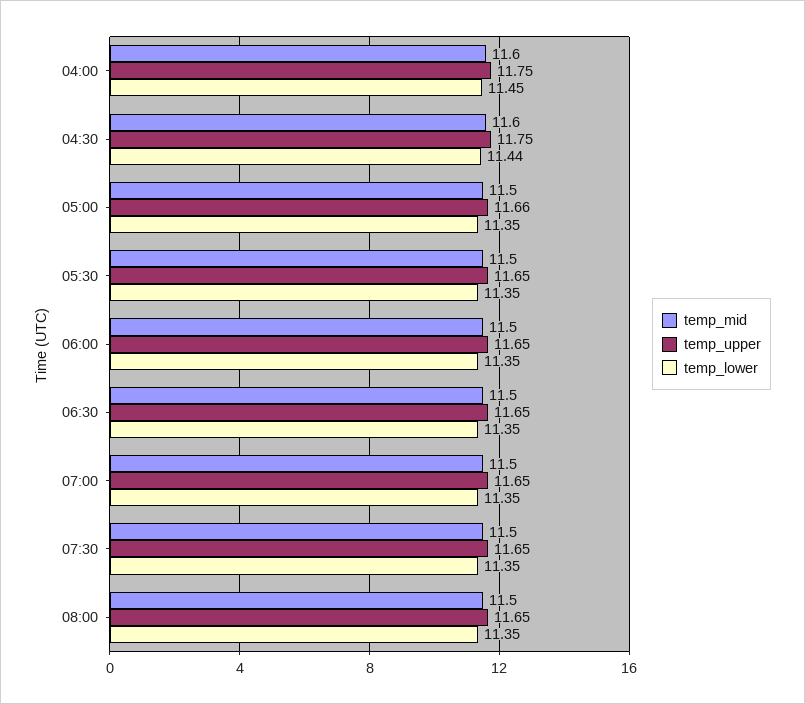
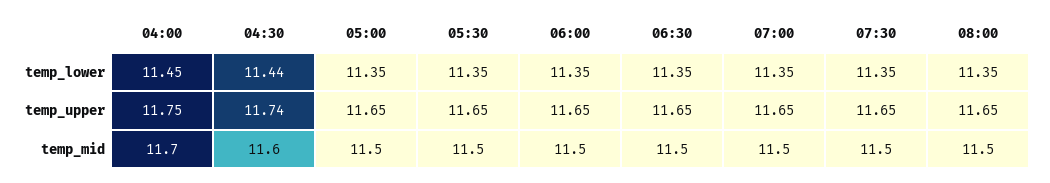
temp_mid, 04:00: 11.6 -> 11.7
temp_upper, 04:30: 11.75 -> 11.74
temp_upper, 05:00: 11.66 -> 11.65

